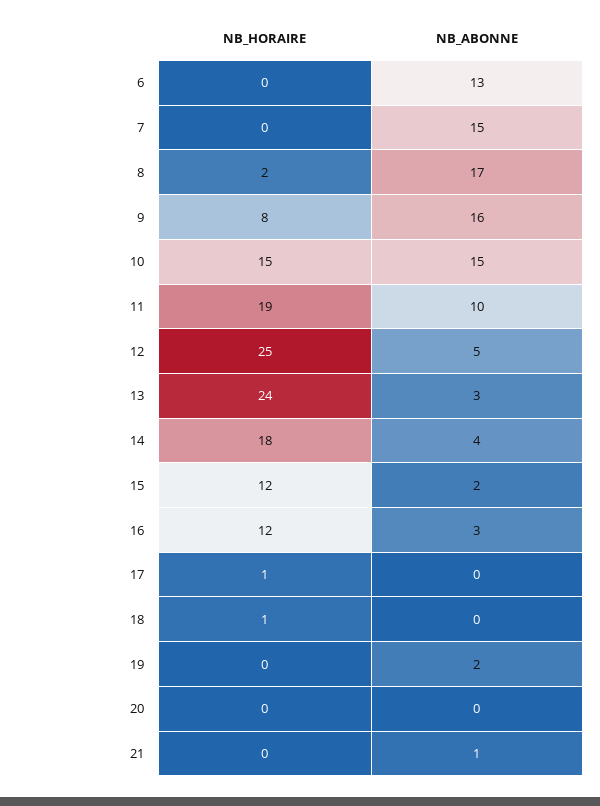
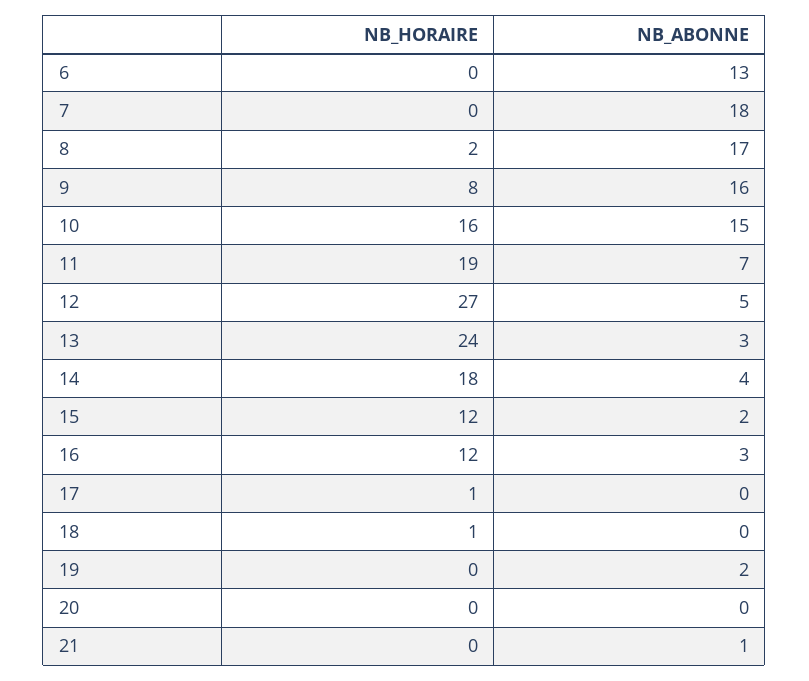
NB_ABONNE, 7: 15 -> 18
NB_HORAIRE, 10: 15 -> 16
NB_ABONNE, 11: 10 -> 7
NB_HORAIRE, 12: 25 -> 27

